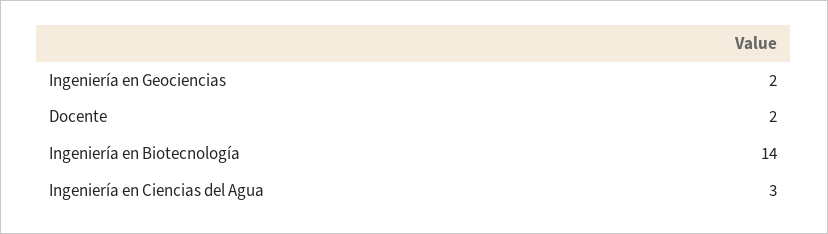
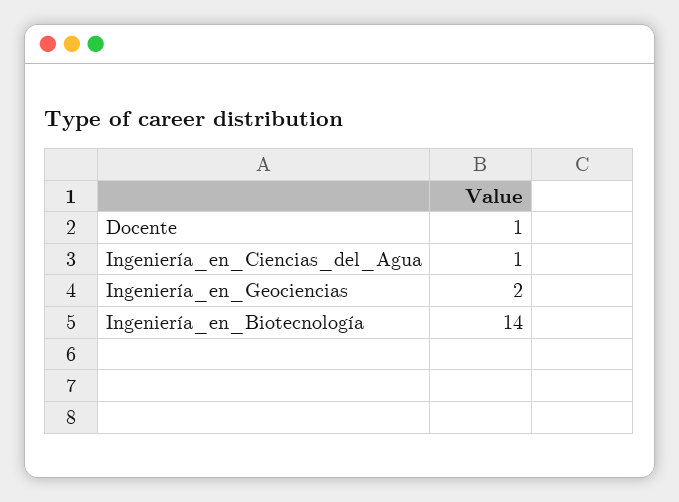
Docente: 2 -> 1
Ingeniería en Ciencias del Agua: 3 -> 1

